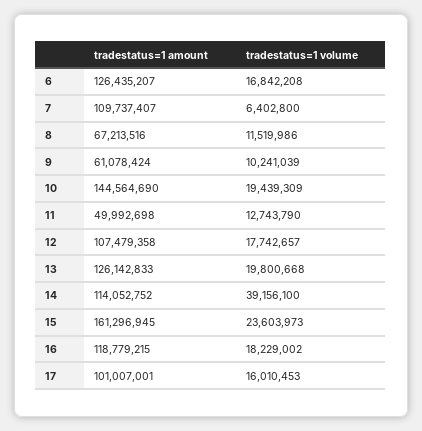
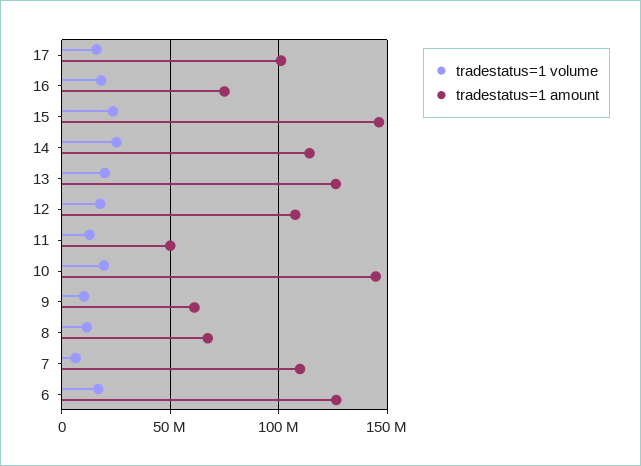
tradestatus=1 volume, 14: 39156100 -> 25000000
tradestatus=1 amount, 15: 161296945 -> 145000000
tradestatus=1 amount, 16: 118779215 -> 75000000

